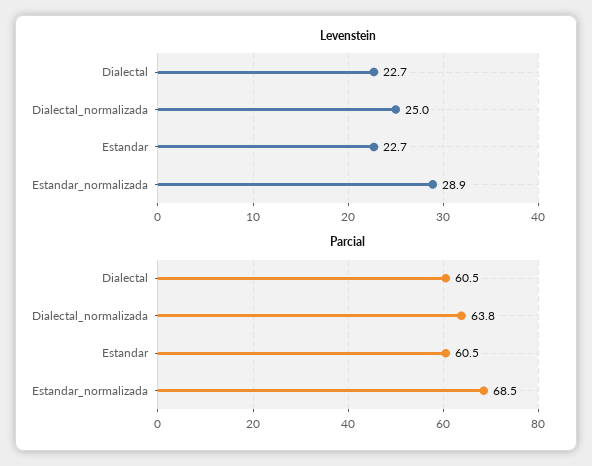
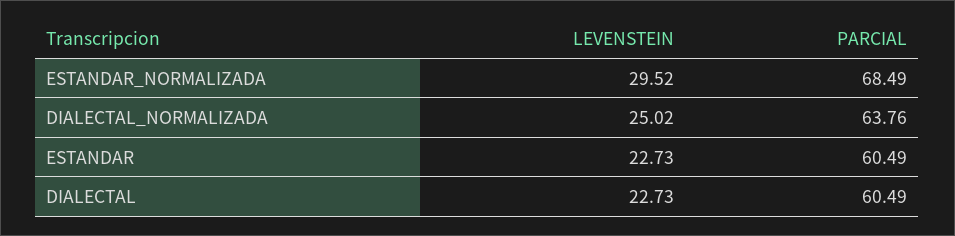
Levenstein, Estandar_normalizada: 28.9 -> 29.52

